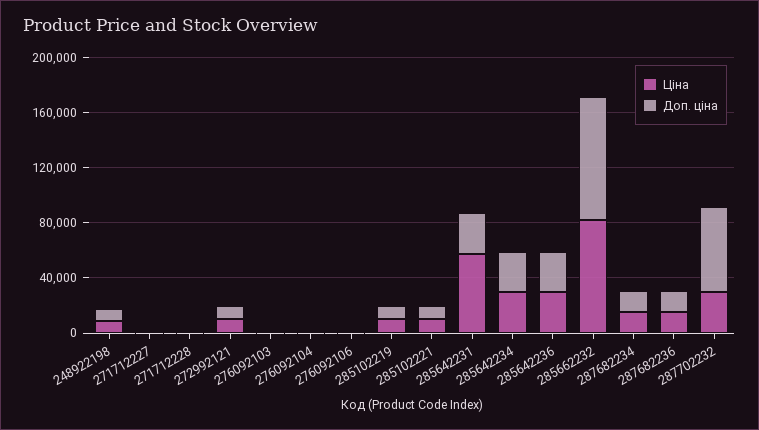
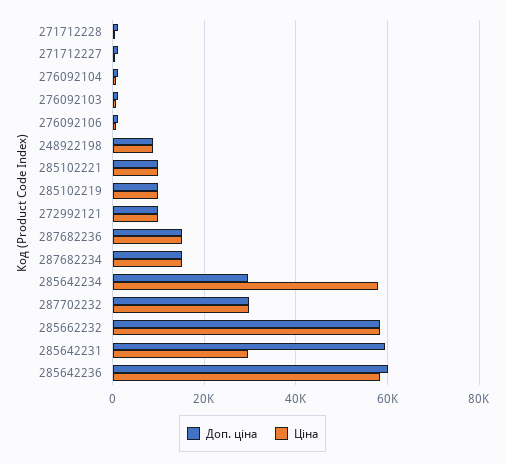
Ціна, 285642231: 60000 -> 30000
Доп. ціна, 285642231: 30000 -> 60000
Ціна, 285642234: 30000 -> 58000
Ціна, 285642236: 30000 -> 58000
Доп. ціна, 285642236: 30000 -> 60000
Ціна, 285662232: 80000 -> 58000
Доп. ціна, 285662232: 90000 -> 58000
Доп. ціна, 287702232: 60000 -> 30000

